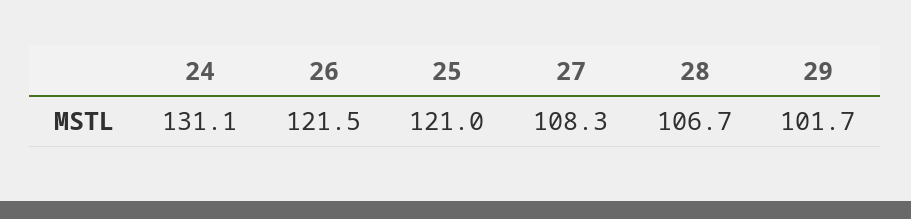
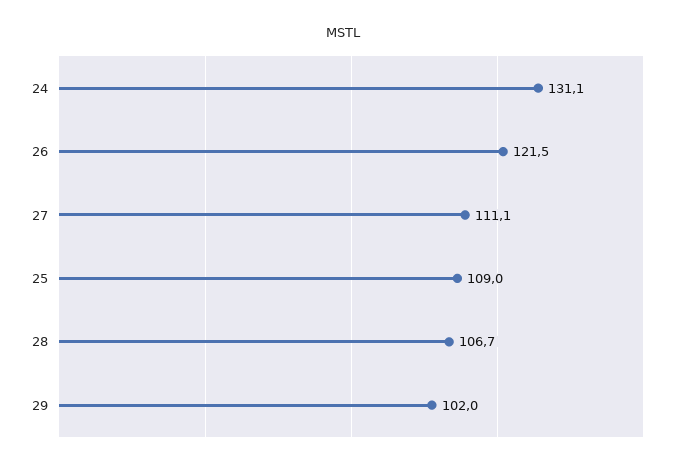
25: 121 -> 109
27: 108.3 -> 111.1
29: 101.7 -> 102

